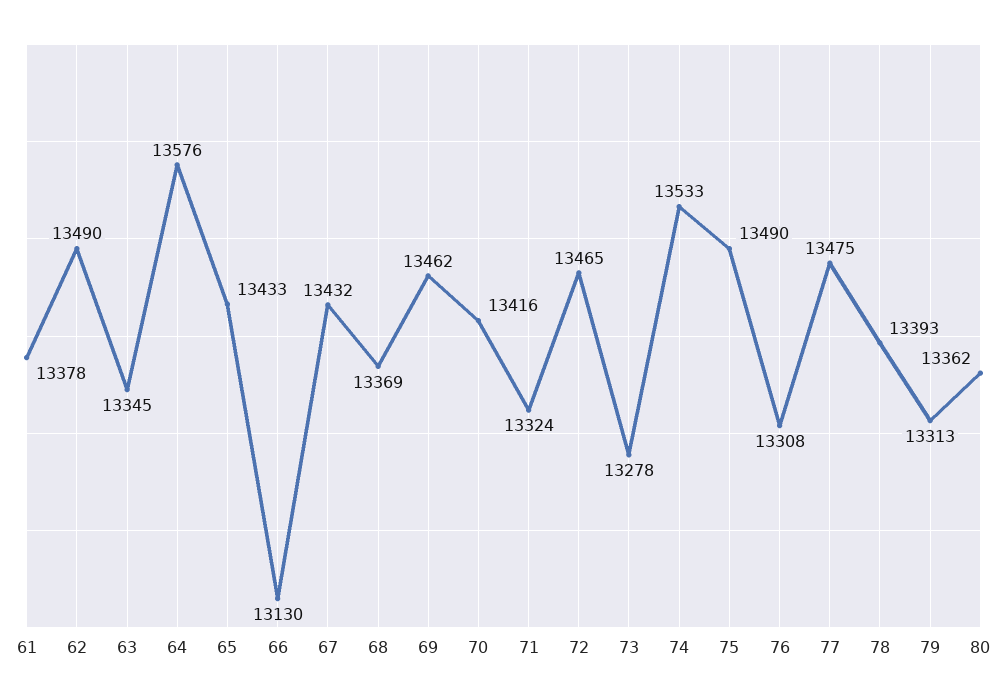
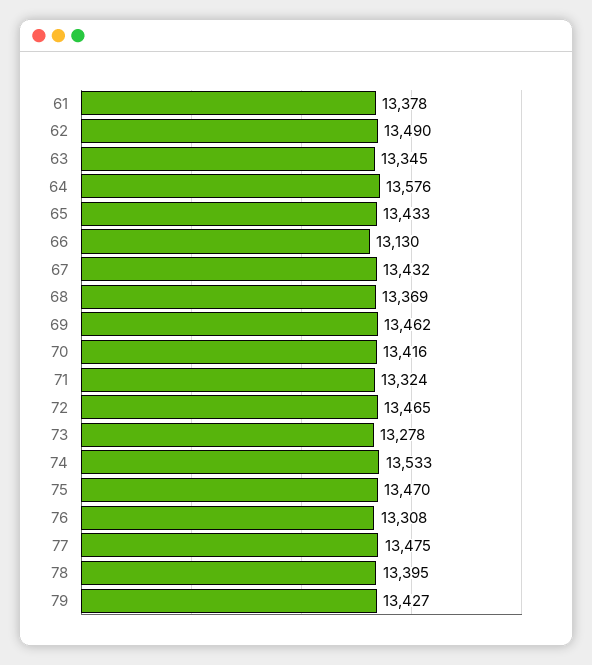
75: 13490 -> 13470
78: 13393 -> 13395
79: 13313 -> 13427
80: 13362 -> none

